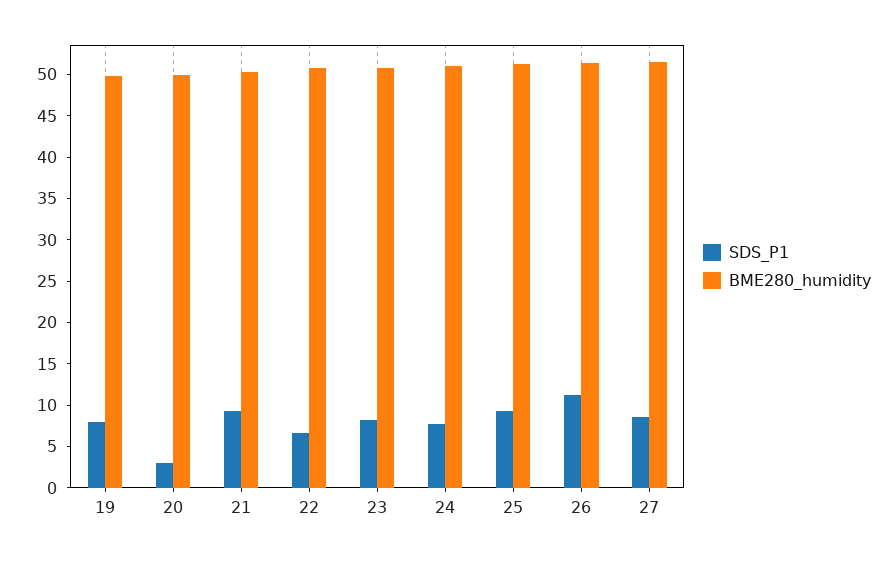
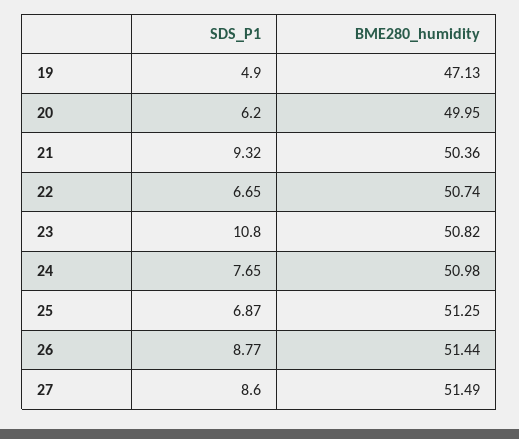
SDS_P1, 19: 8 -> 4.9
BME280_humidity, 19: 50 -> 47.13
SDS_P1, 20: 3 -> 6.2
SDS_P1, 23: 8 -> 10.8
SDS_P1, 25: 9 -> 6.87
SDS_P1, 26: 11 -> 8.77

